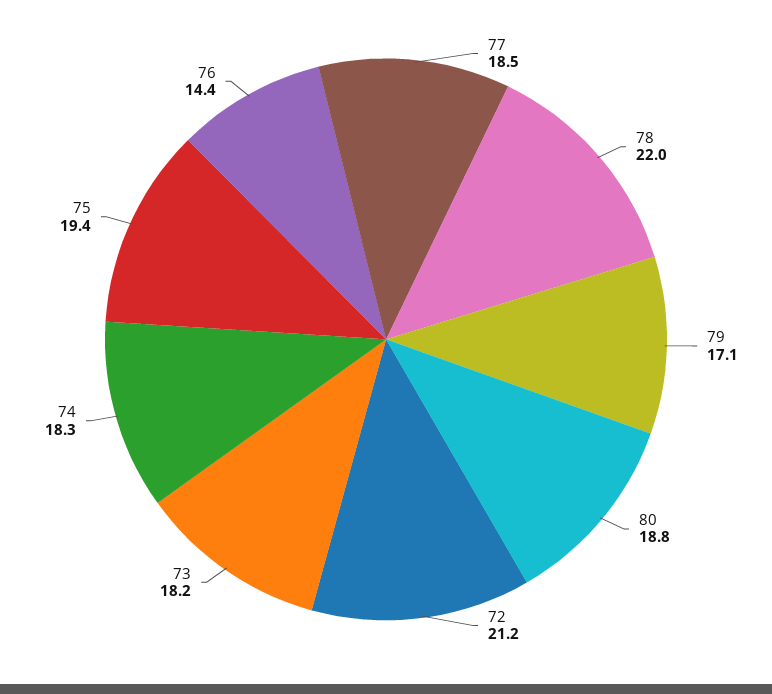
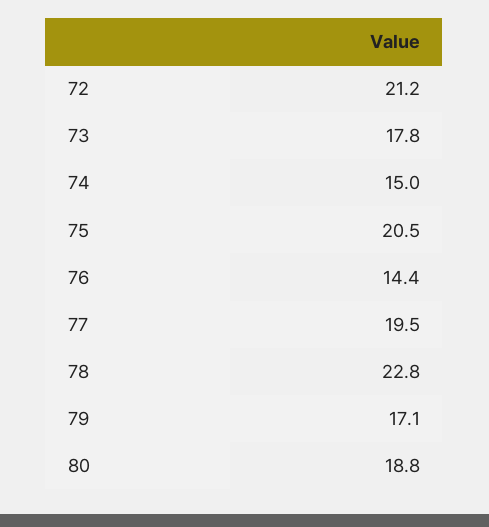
77: 18.5 -> 19.5
78: 22 -> 22.8
73: 18.2 -> 17.8
74: 18.3 -> 15
75: 19.4 -> 20.5

